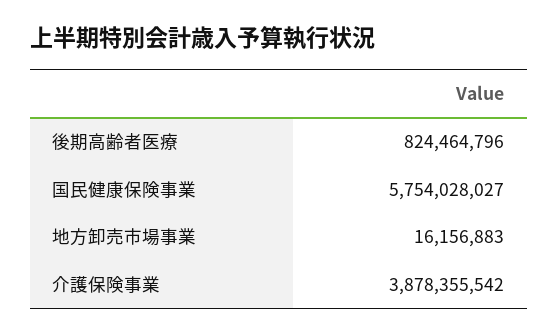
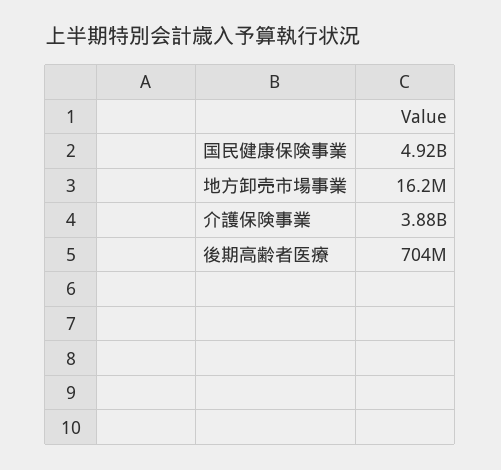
後期高齢者医療: 824464796 -> 704000000
国民健康保険事業: 5754028027 -> 4920000000

